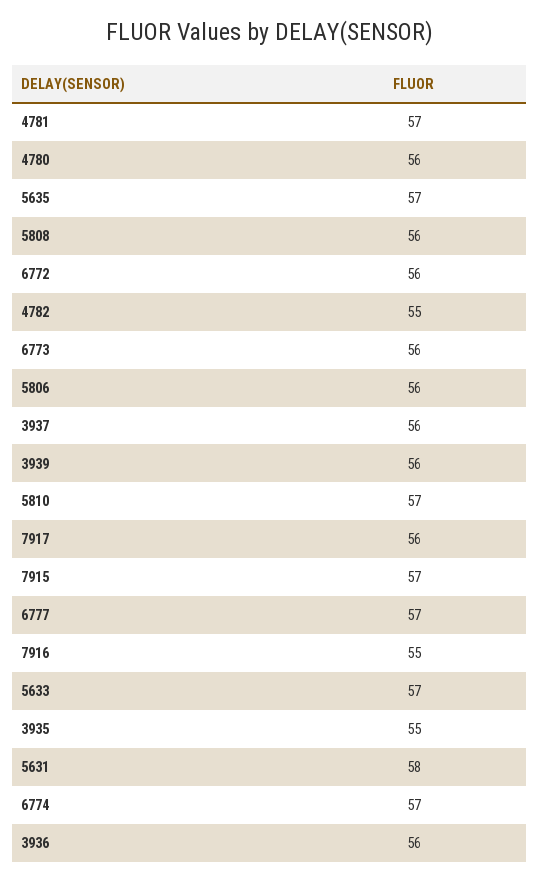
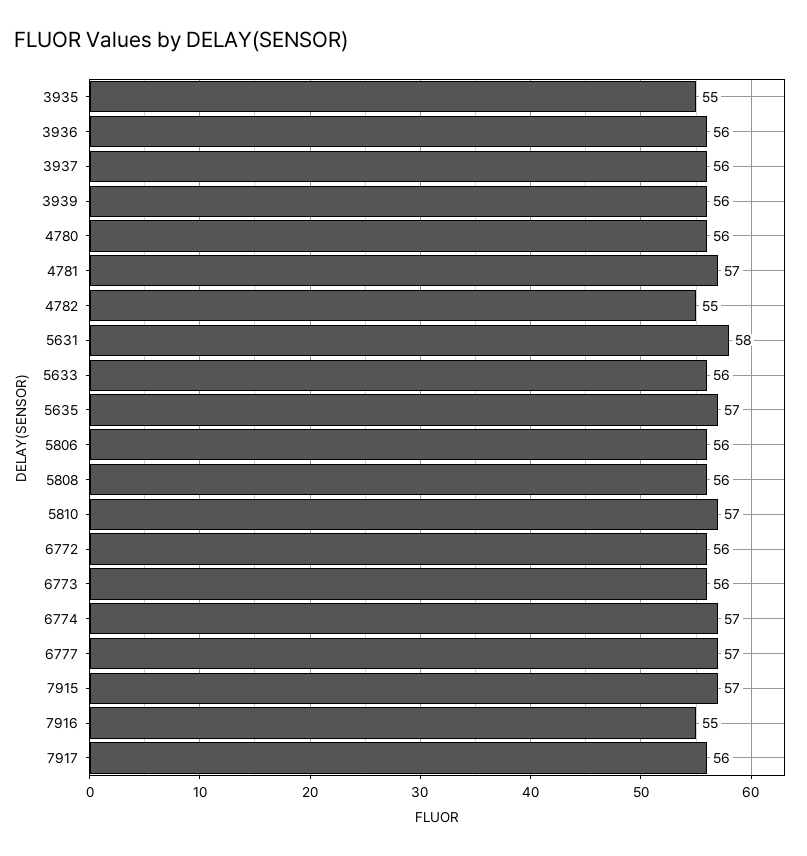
5633: 57 -> 56

